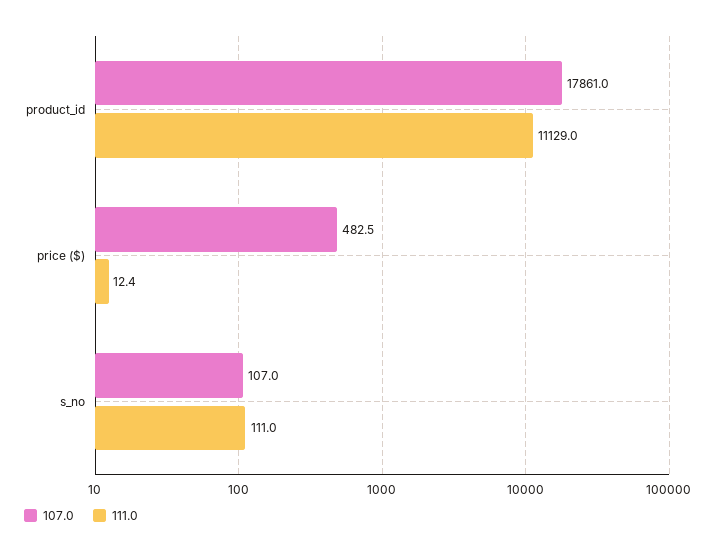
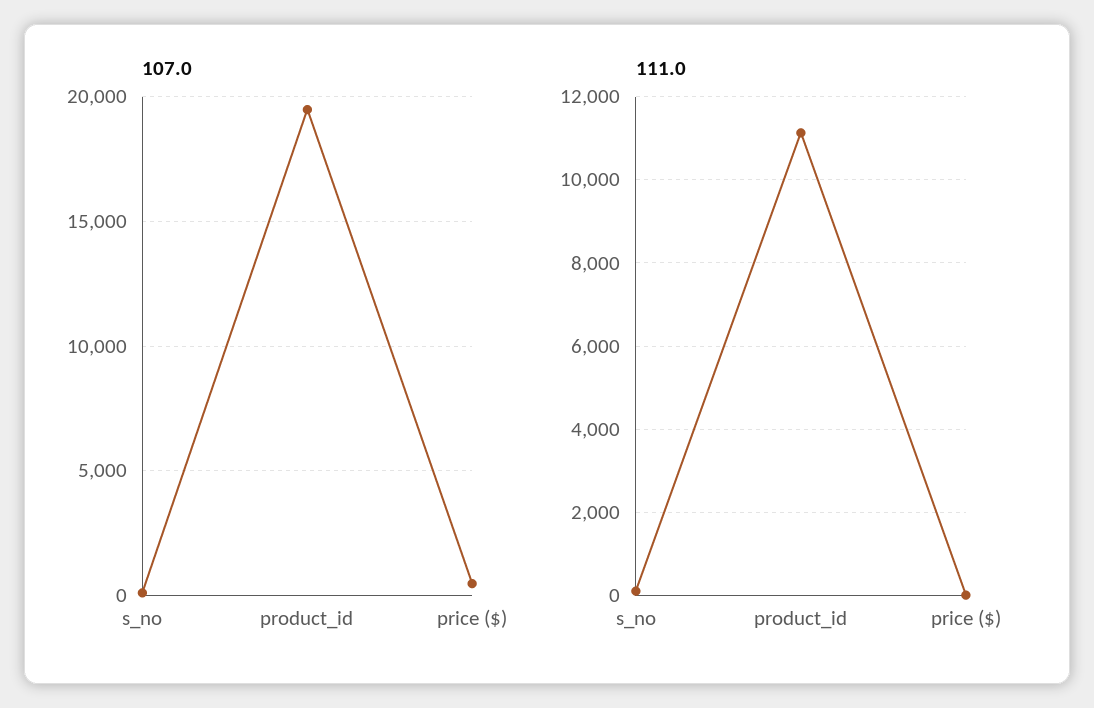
107.0, product_id: 17861 -> 19500

